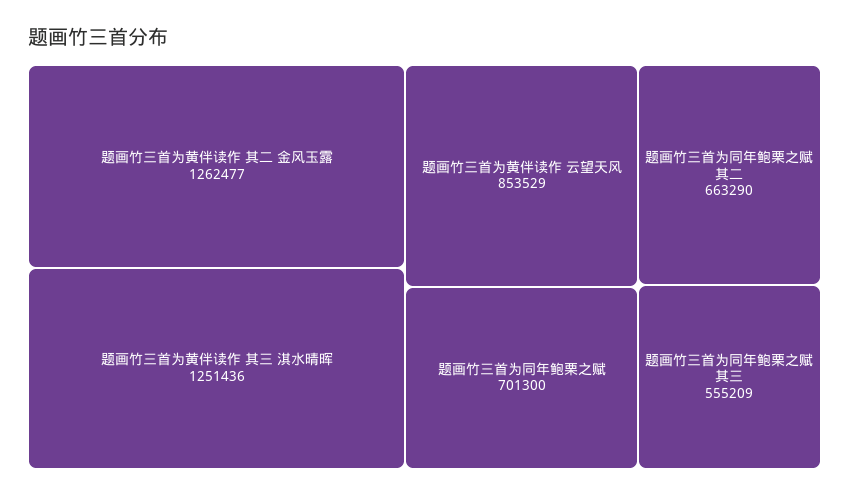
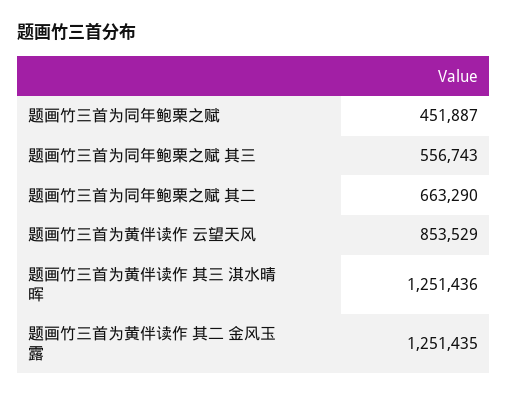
题画竹三首为黄伴读作 其二 金风玉露: 1262477 -> 1251435
题画竹三首为同年鲍栗之赋: 701300 -> 451887
题画竹三首为同年鲍栗之赋 其三: 555209 -> 556743

